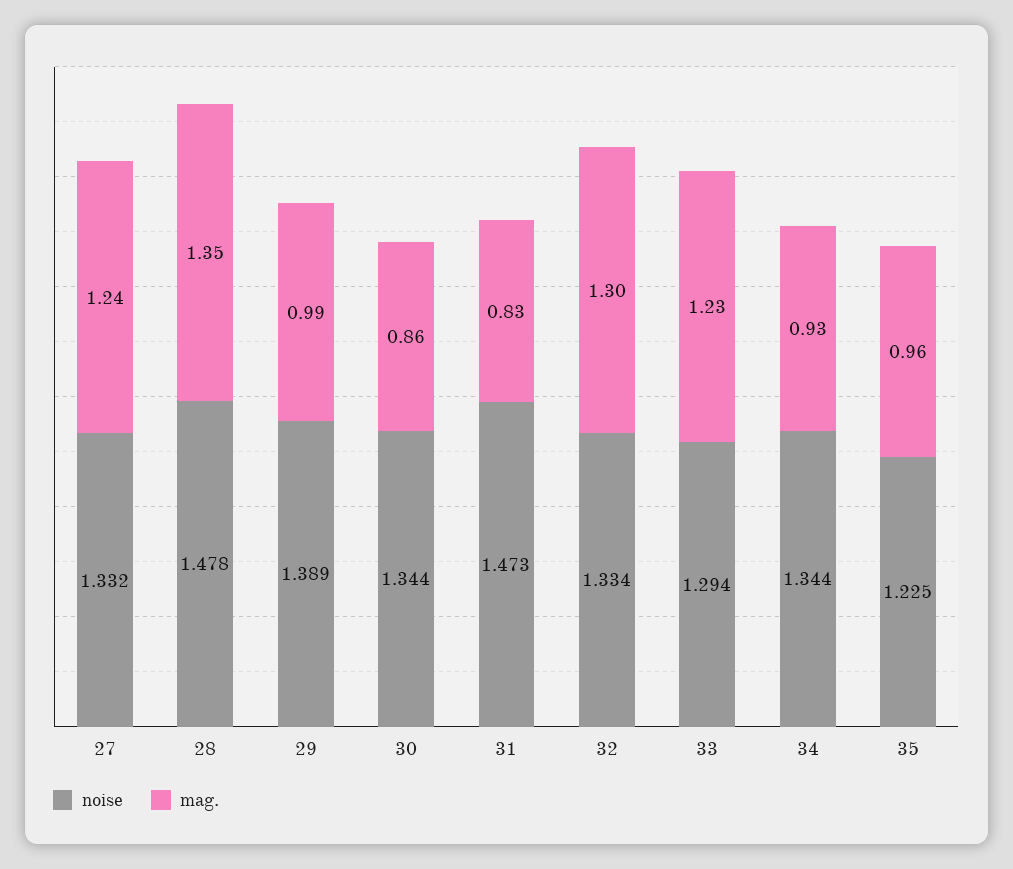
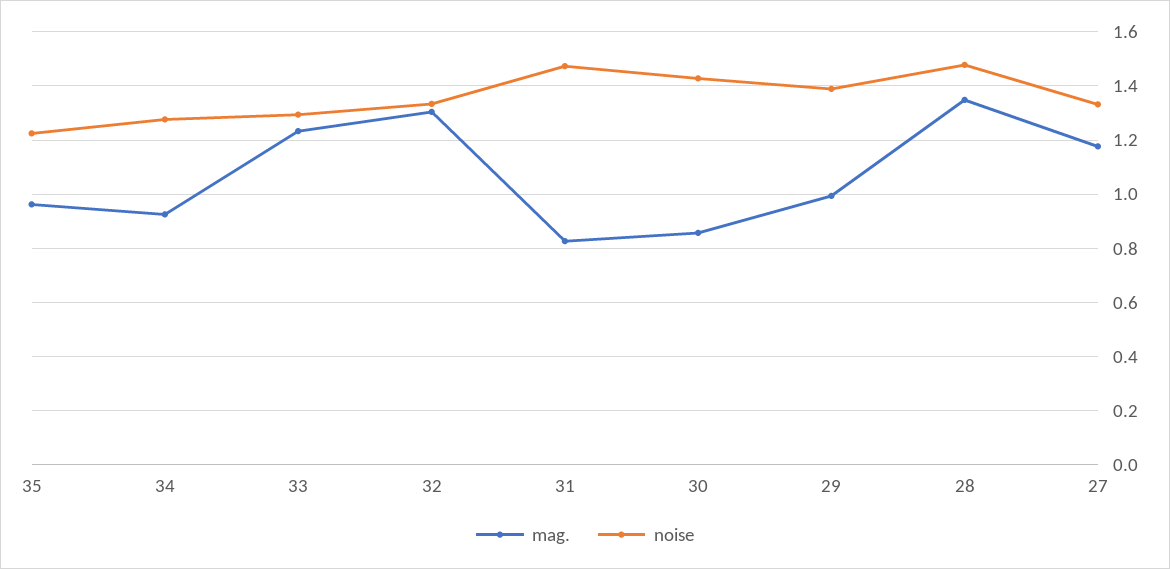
mag., 27: 1.24 -> 1.175
noise, 30: 1.344 -> 1.425
noise, 34: 1.344 -> 1.275

